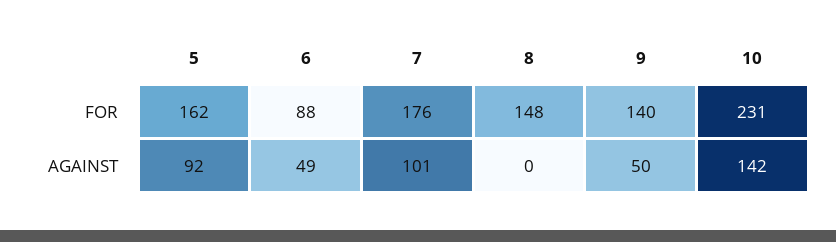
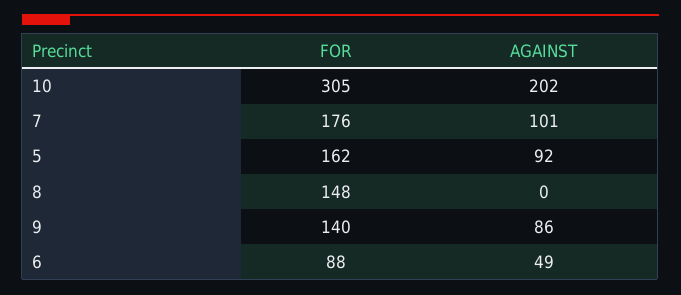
10, FOR: 231 -> 305
9, AGAINST: 50 -> 86
10, AGAINST: 142 -> 202

